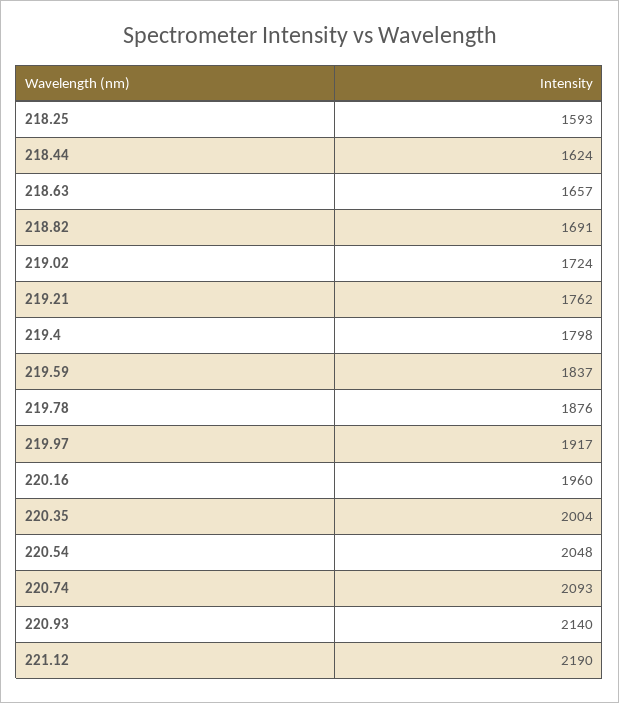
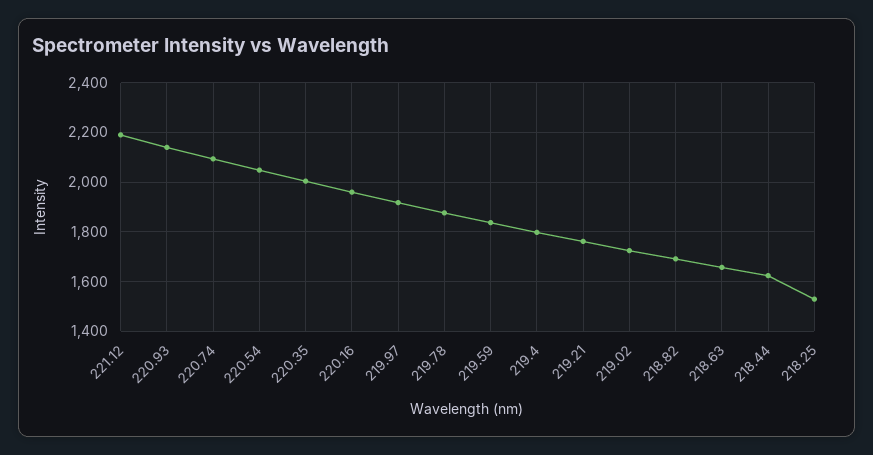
218.25: 1593 -> 1525

